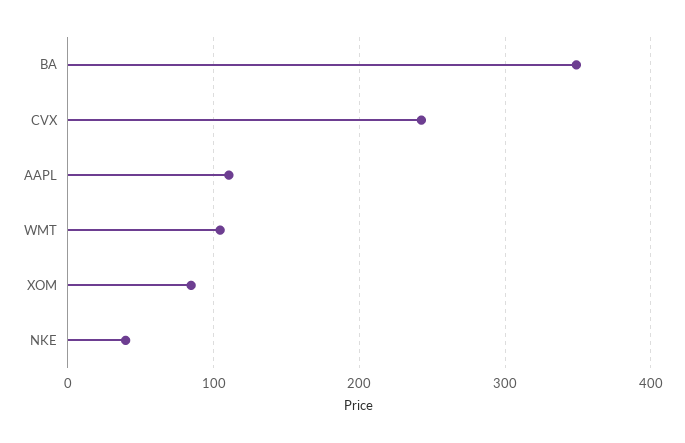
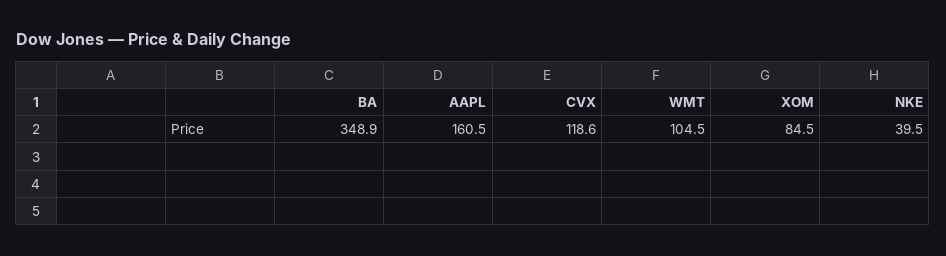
CVX: 240 -> 118.6
AAPL: 110 -> 160.5

